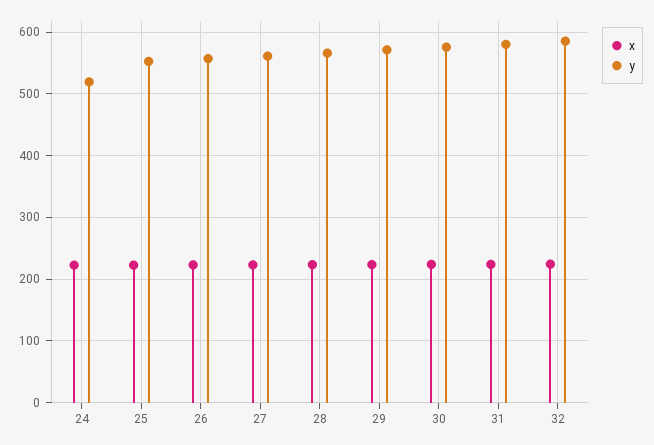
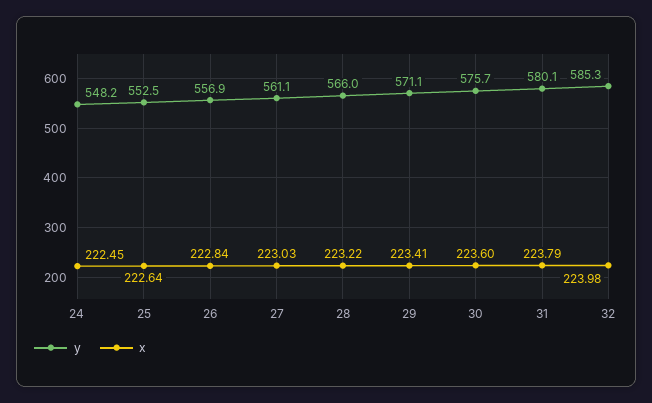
y, 24: 520 -> 548.2

